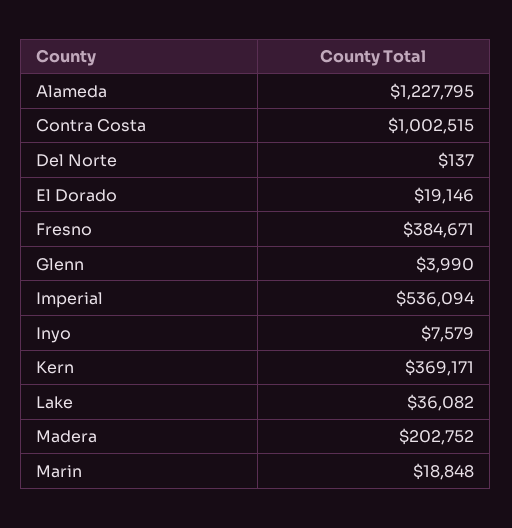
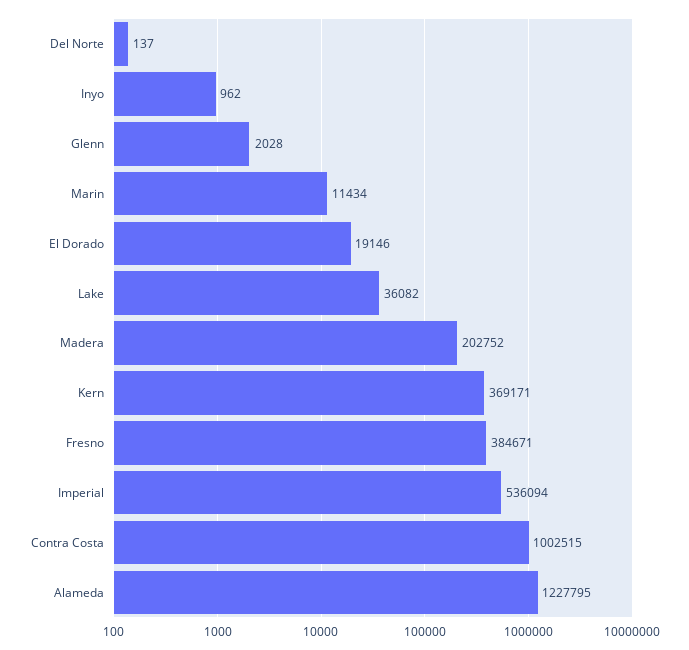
Glenn: 3990 -> 2028
Inyo: 7579 -> 962
Marin: 18848 -> 11434

